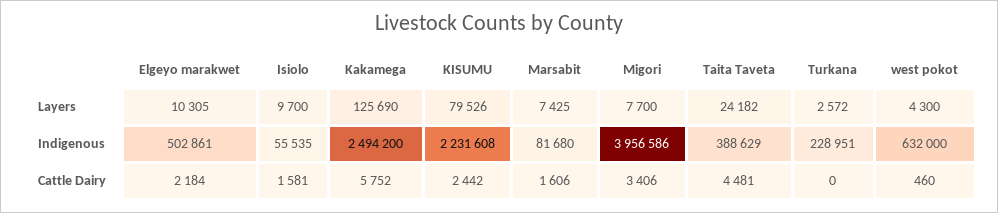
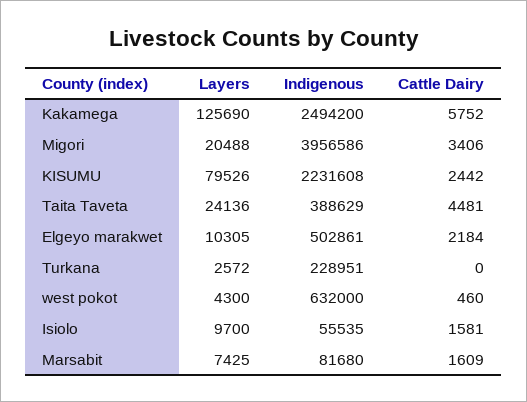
Migori, Layers: 7700 -> 20488
Taita Taveta, Layers: 24182 -> 24136
Marsabit, Cattle Dairy: 1606 -> 1609

